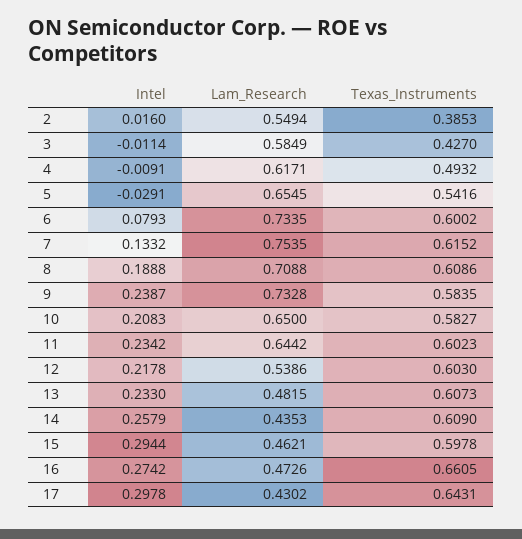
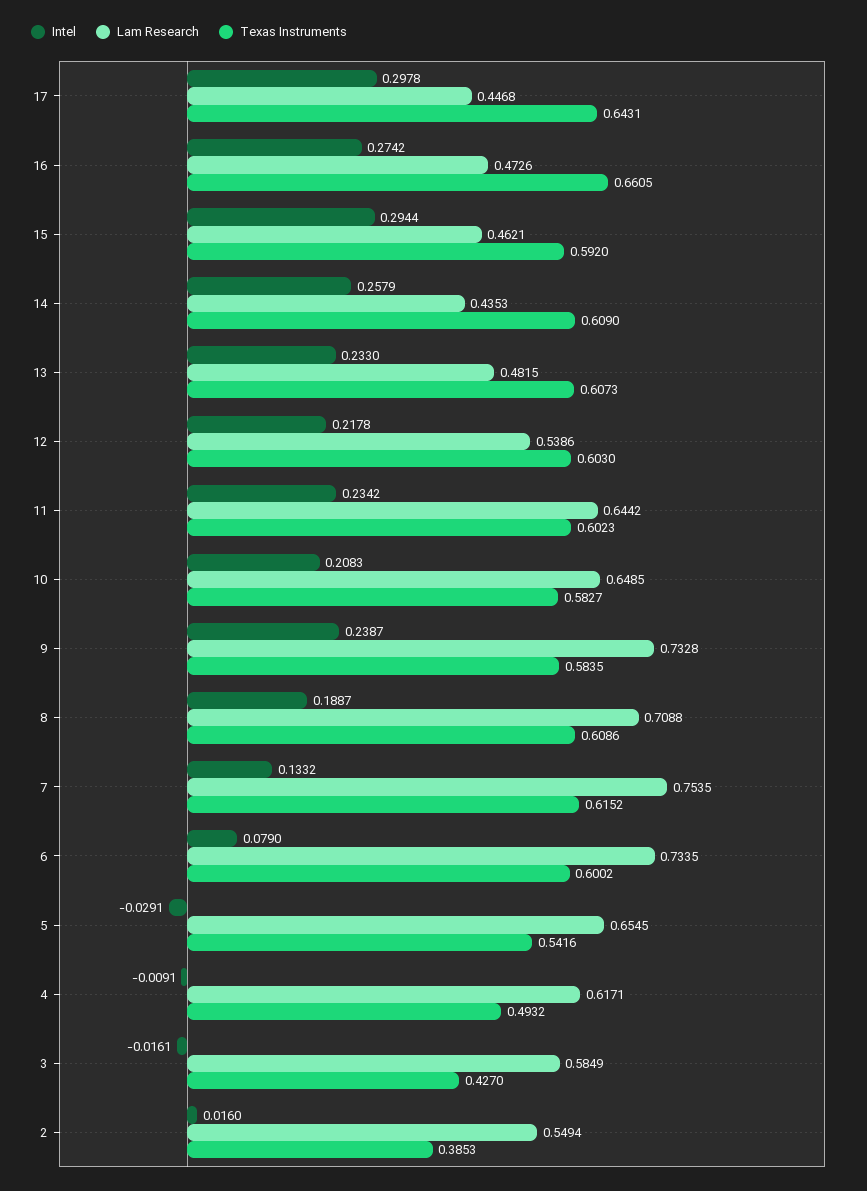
Intel, 3: -0.0114 -> -0.0161
Intel, 6: 0.0793 -> 0.079
Intel, 8: 0.1888 -> 0.1887
Lam_Research, 10: 0.65 -> 0.6485
Texas_Instruments, 15: 0.5978 -> 0.592
Lam_Research, 17: 0.4302 -> 0.4468

